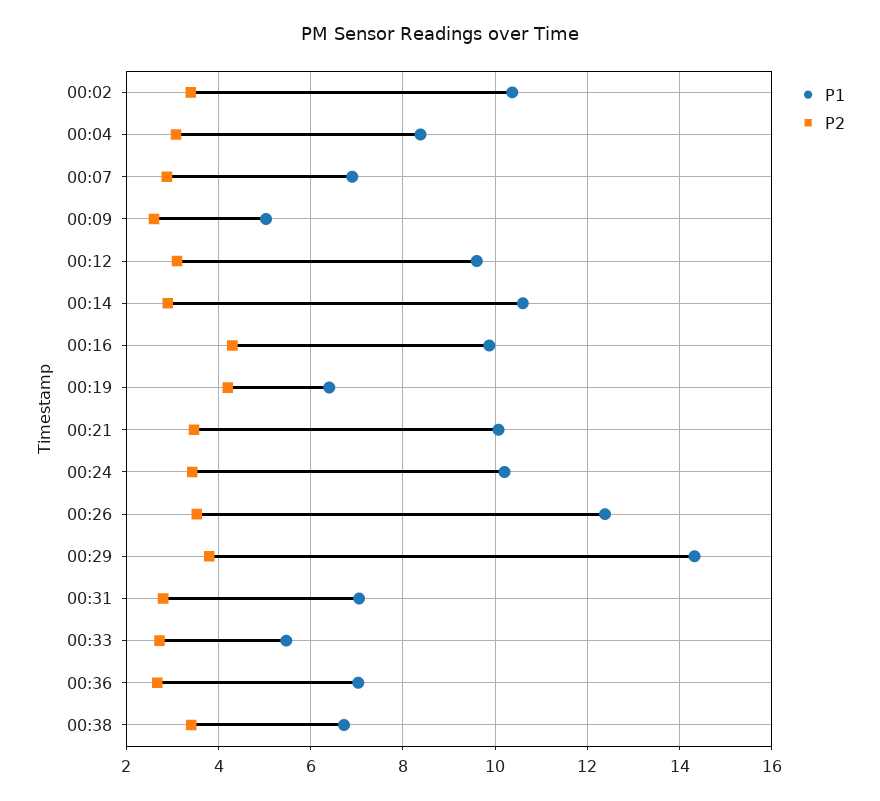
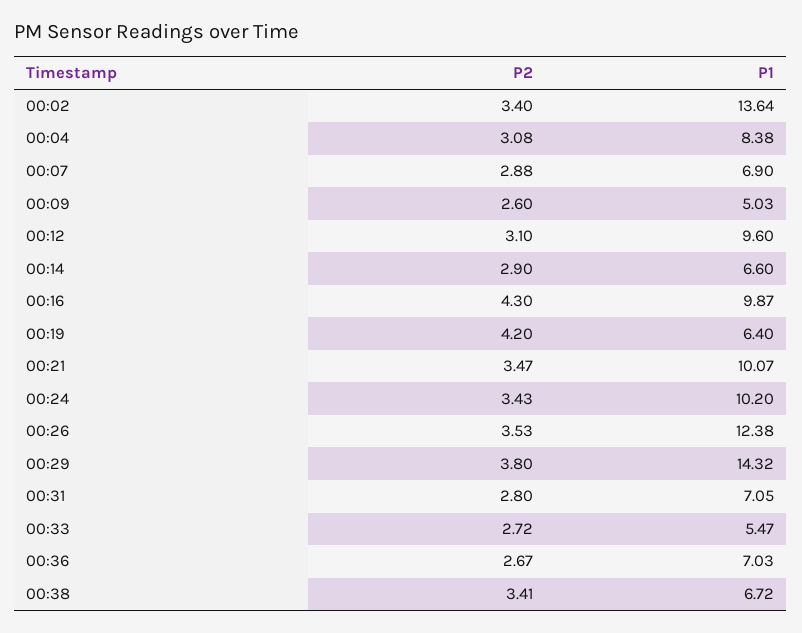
P1, 00:02: 10.4 -> 13.64
P1, 00:14: 10.6 -> 6.6

